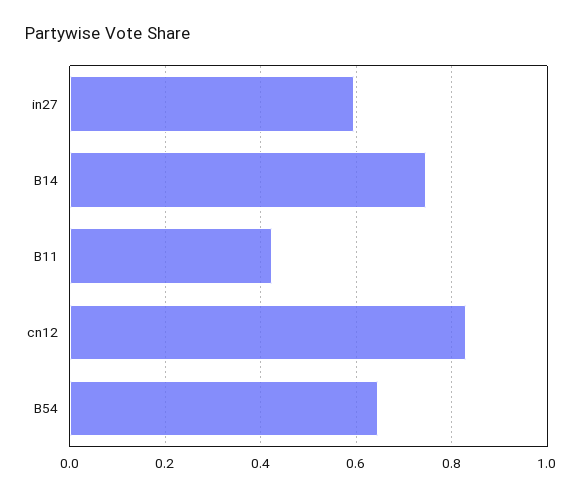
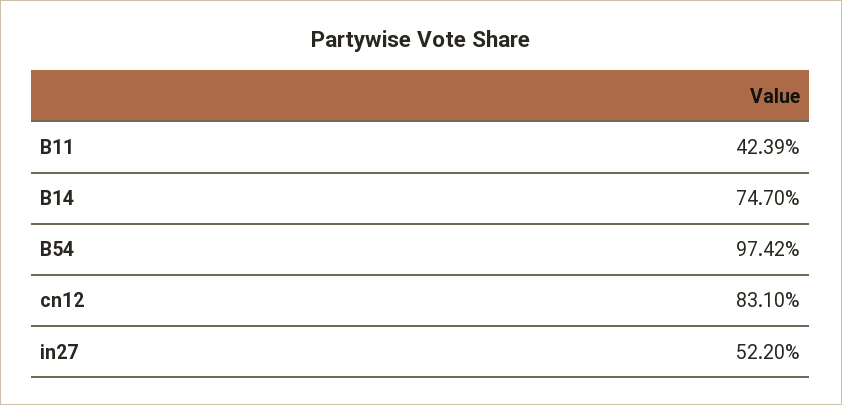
in27: 0.6 -> 0.522
B54: 0.64 -> 0.9742

